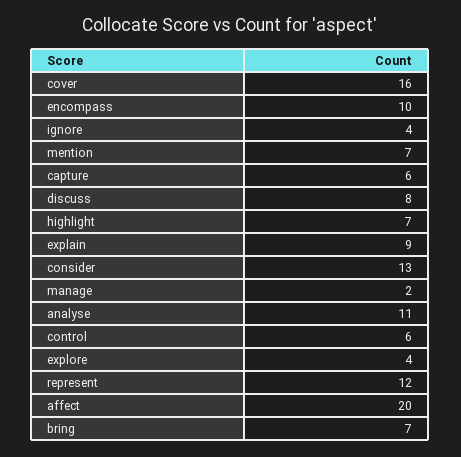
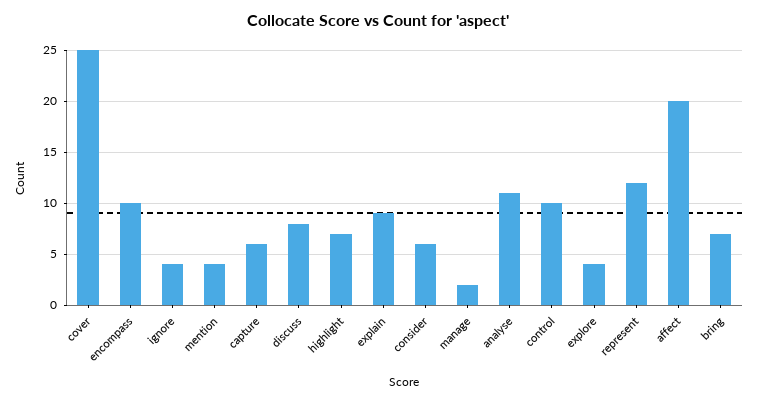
cover: 16 -> 25
mention: 7 -> 4
consider: 13 -> 6
control: 6 -> 10

